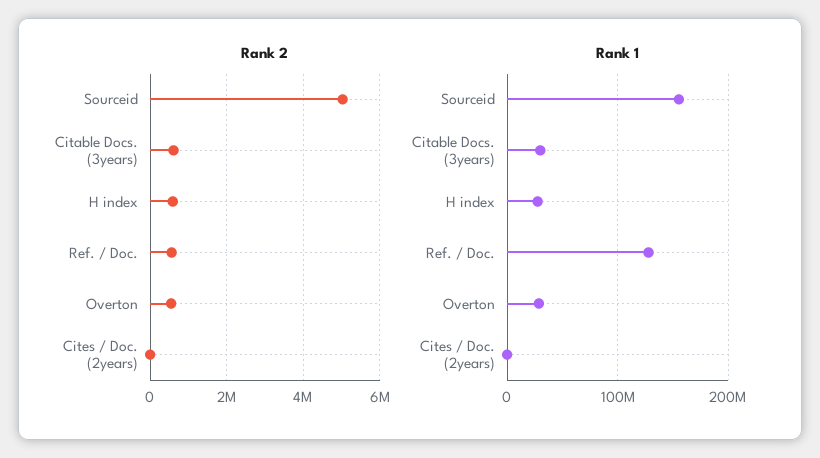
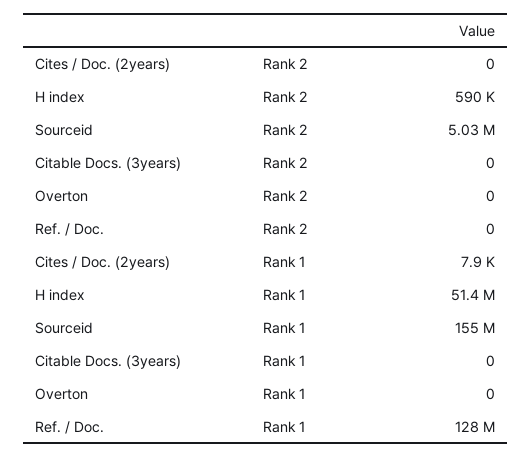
Rank 2, Citable Docs. (3years): 600000 -> 0
Rank 2, Ref. / Doc.: 600000 -> 0
Rank 2, Overton: 600000 -> 0
Rank 1, Citable Docs. (3years): 30000000 -> 0
Rank 1, H index: 30000000 -> 51400000
Rank 1, Overton: 30000000 -> 0

